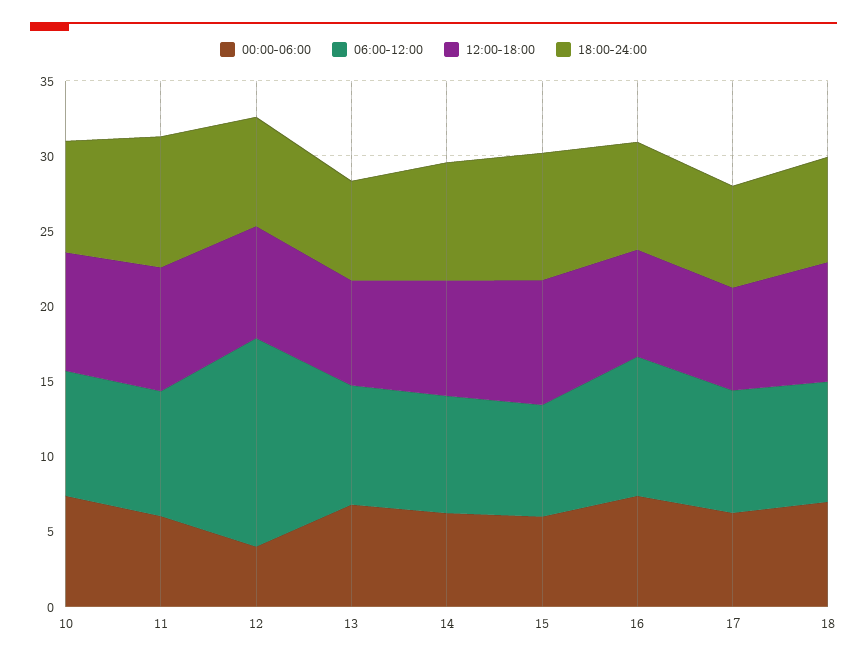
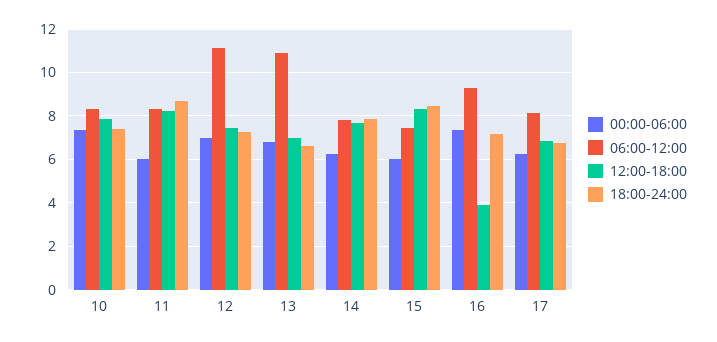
00:00-06:00, 12: 4 -> 7
06:00-12:00, 12: 14 -> 11
06:00-12:00, 13: 8 -> 11
12:00-18:00, 16: 7 -> 4
00:00-06:00, 18: 7 -> none
06:00-12:00, 18: 8 -> none
12:00-18:00, 18: 8 -> none
18:00-24:00, 18: 7 -> none

